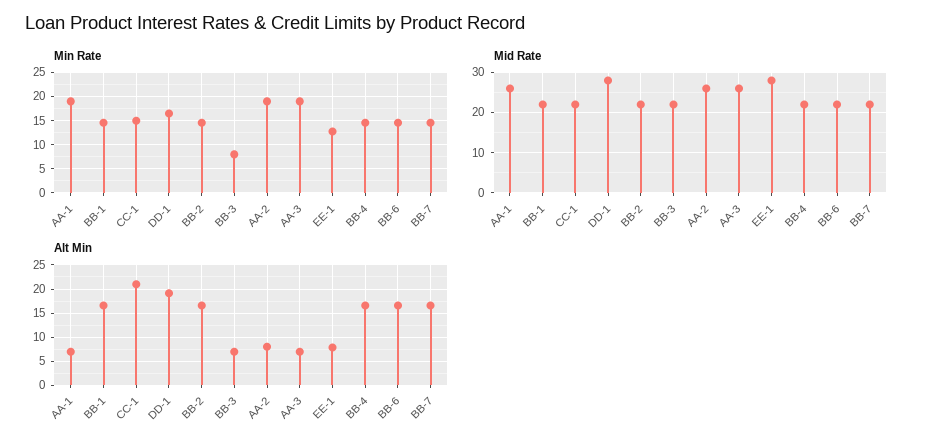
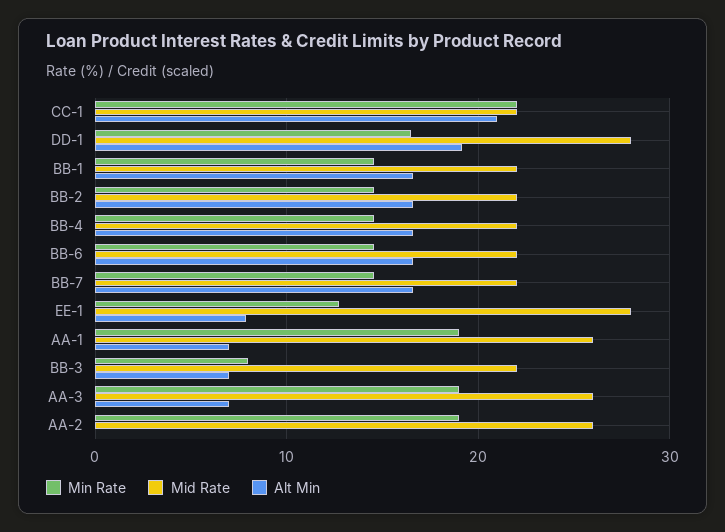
Min Rate, CC-1: 15 -> 22
Alt Min, AA-2: 7.5 -> 0

